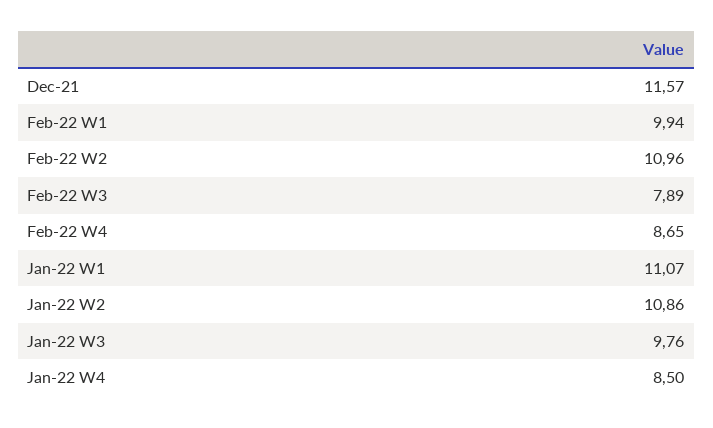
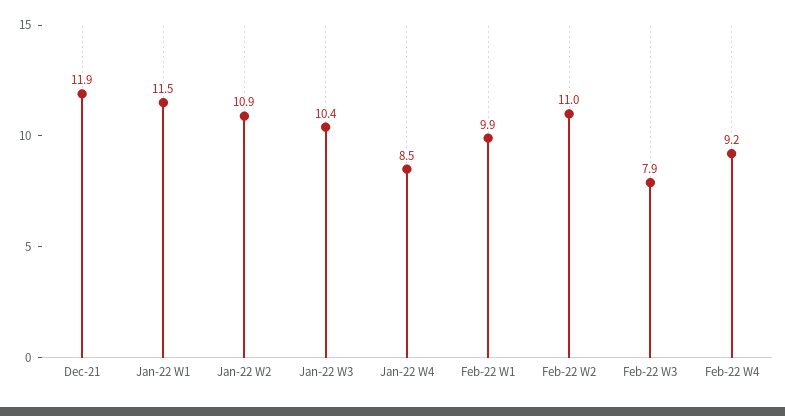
Dec-21: 11.57 -> 11.9
Feb-22 W4: 8.65 -> 9.2
Jan-22 W1: 11.07 -> 11.5
Jan-22 W3: 9.76 -> 10.4

